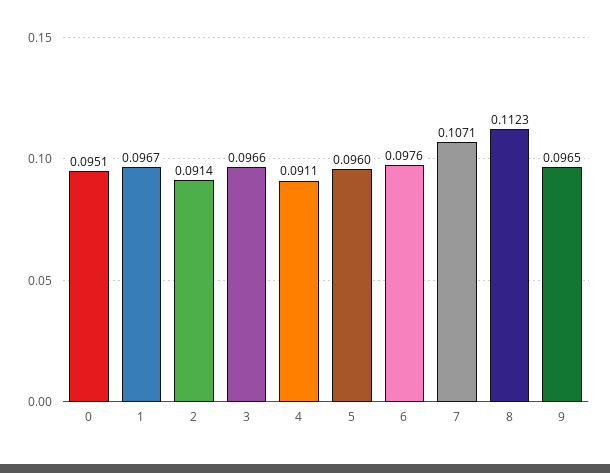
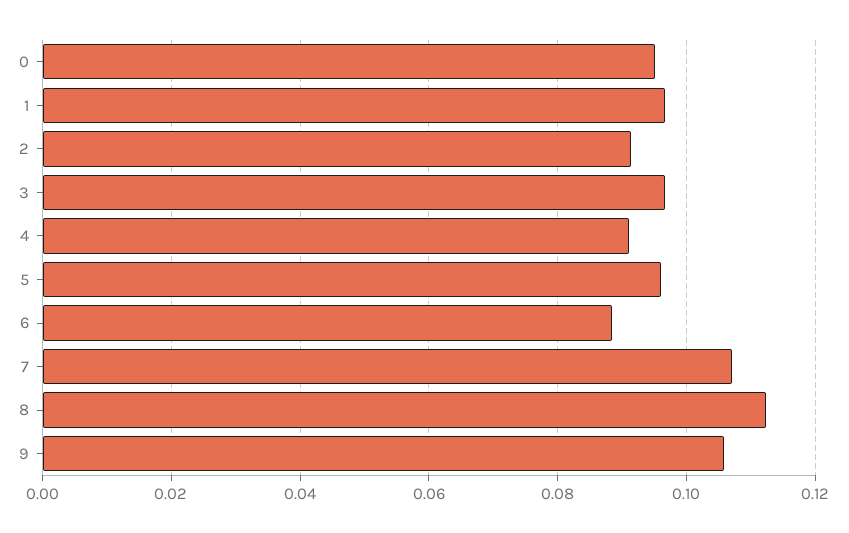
6: 0.0976 -> 0.088
9: 0.0965 -> 0.106

